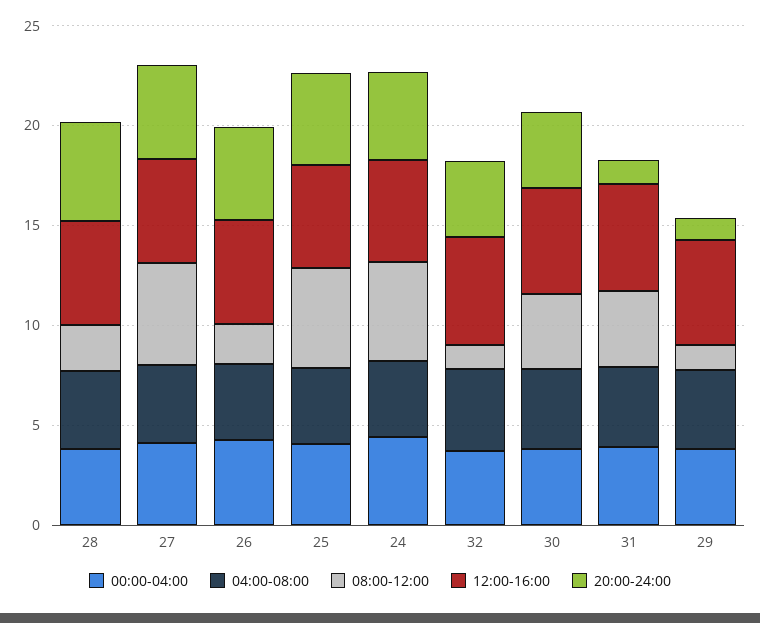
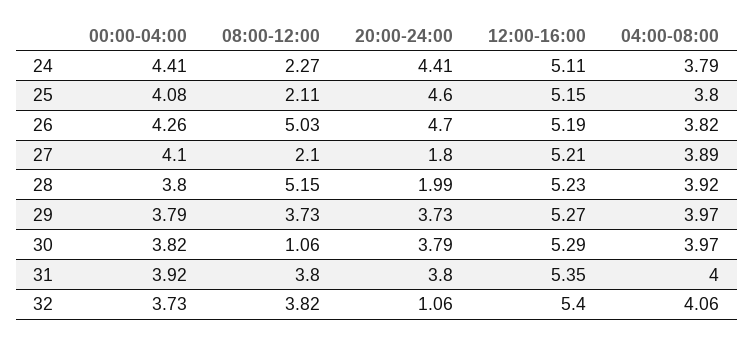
08:00-12:00, 28: 2 -> 5.15
20:00-24:00, 28: 5 -> 1.99
08:00-12:00, 27: 5 -> 2.1
20:00-24:00, 27: 5 -> 1.8
08:00-12:00, 26: 2 -> 5.03
08:00-12:00, 25: 5 -> 2.11
08:00-12:00, 24: 5 -> 2.27
08:00-12:00, 32: 1 -> 3.82
20:00-24:00, 32: 4 -> 1.06
08:00-12:00, 30: 4 -> 1.06
20:00-24:00, 31: 1 -> 3.8
08:00-12:00, 29: 1 -> 3.73
20:00-24:00, 29: 1 -> 3.73

